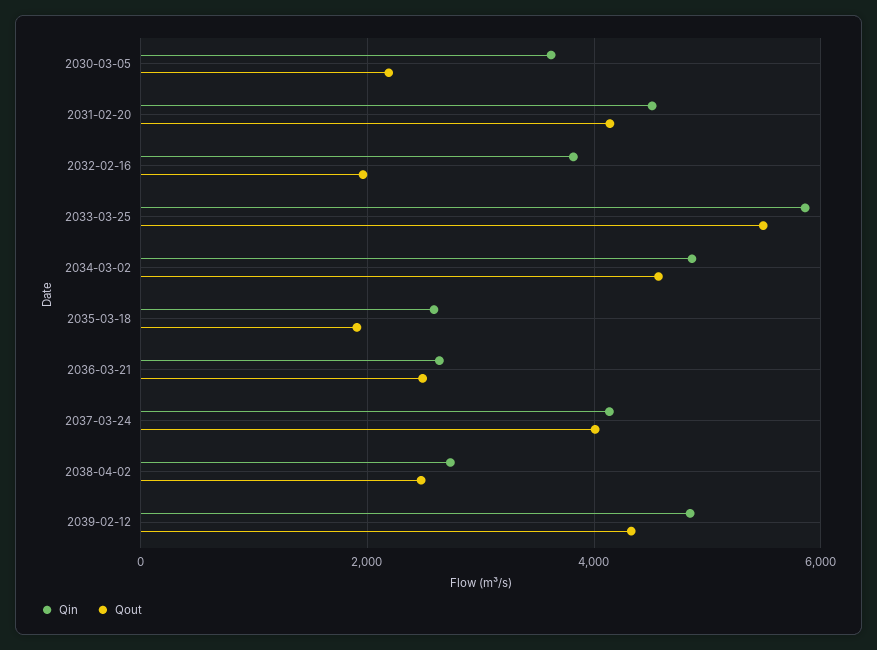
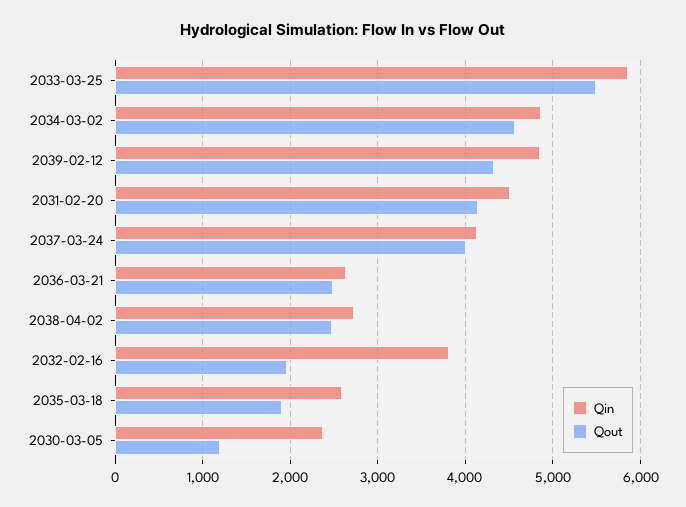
Qin, 2030-03-05: 3600 -> 2400
Qout, 2030-03-05: 2200 -> 1200

